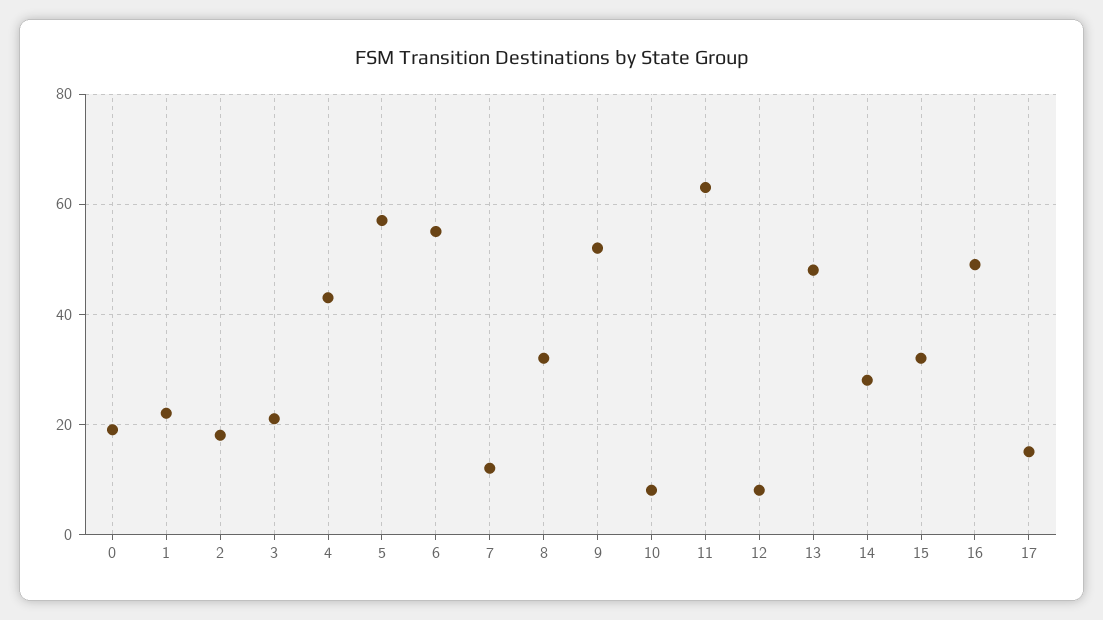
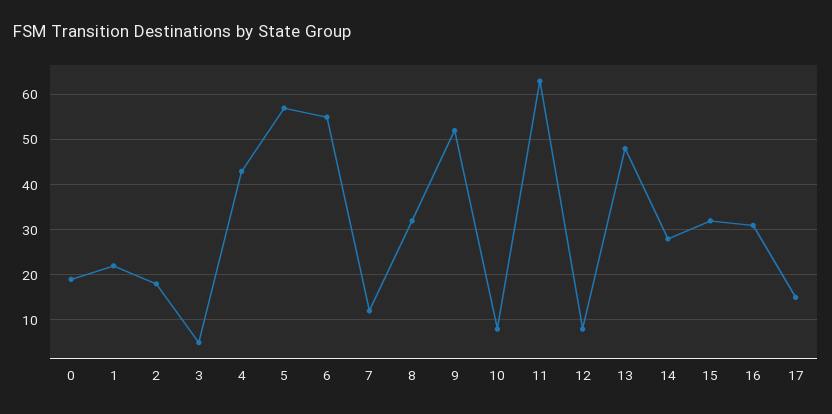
3: 20 -> 5
16: 50 -> 30

